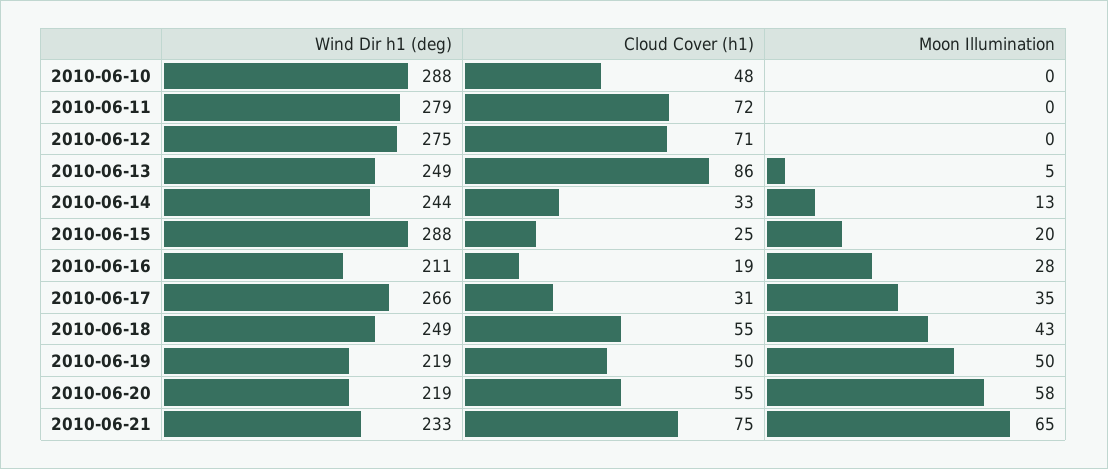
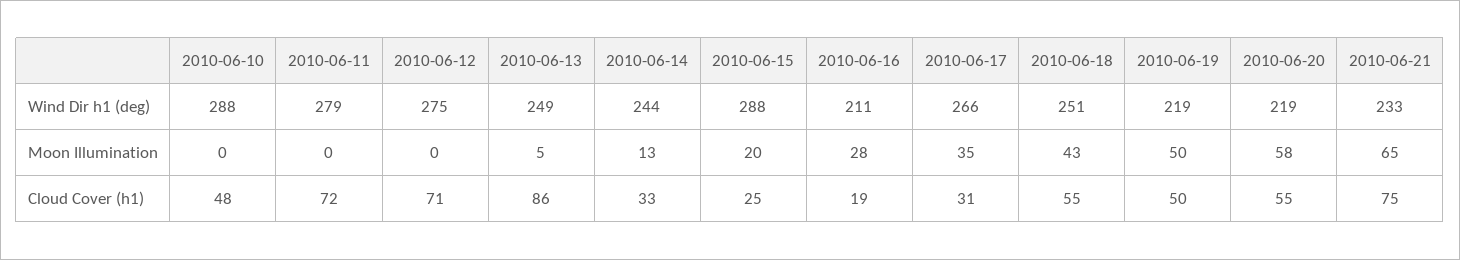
Wind Dir h1 (deg), 2010-06-18: 249 -> 251

